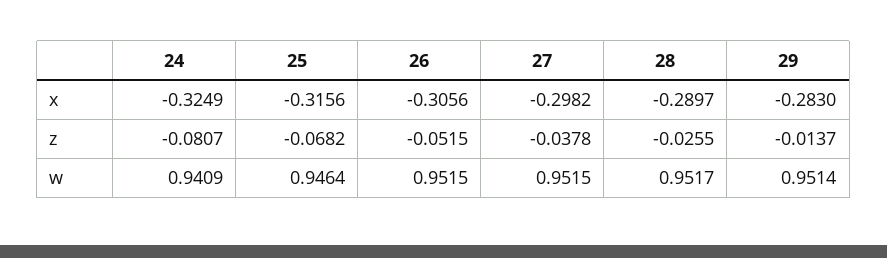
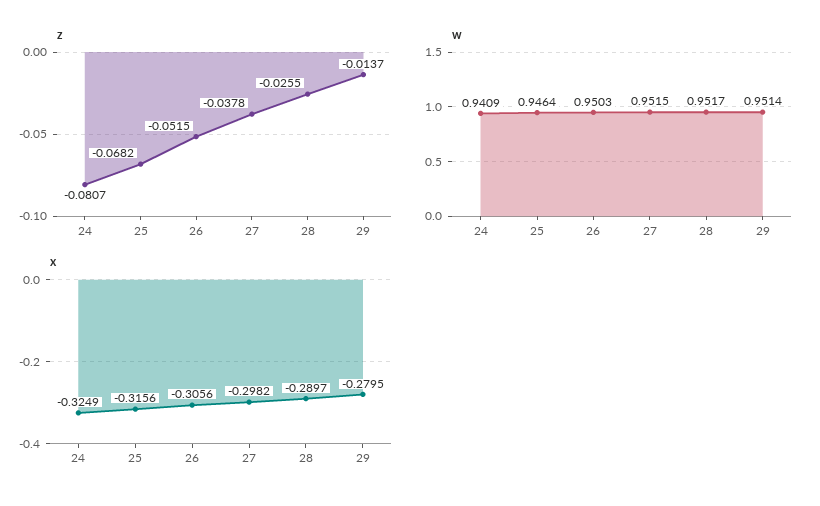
x, 29: -0.283 -> -0.2795
w, 26: 0.9515 -> 0.9503

